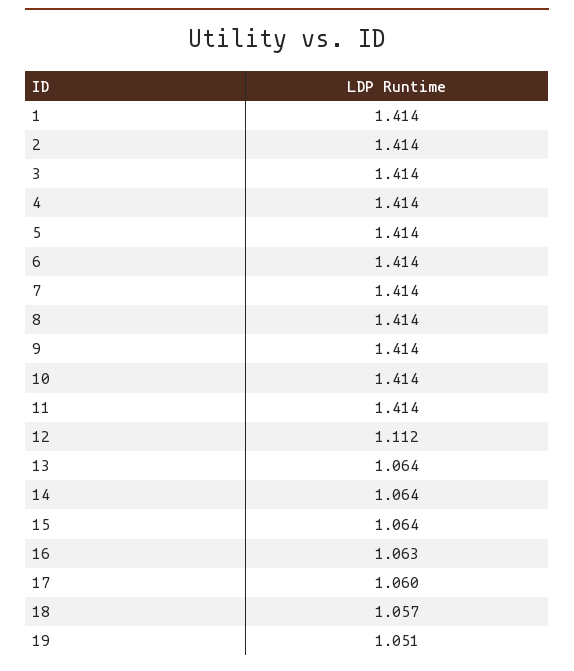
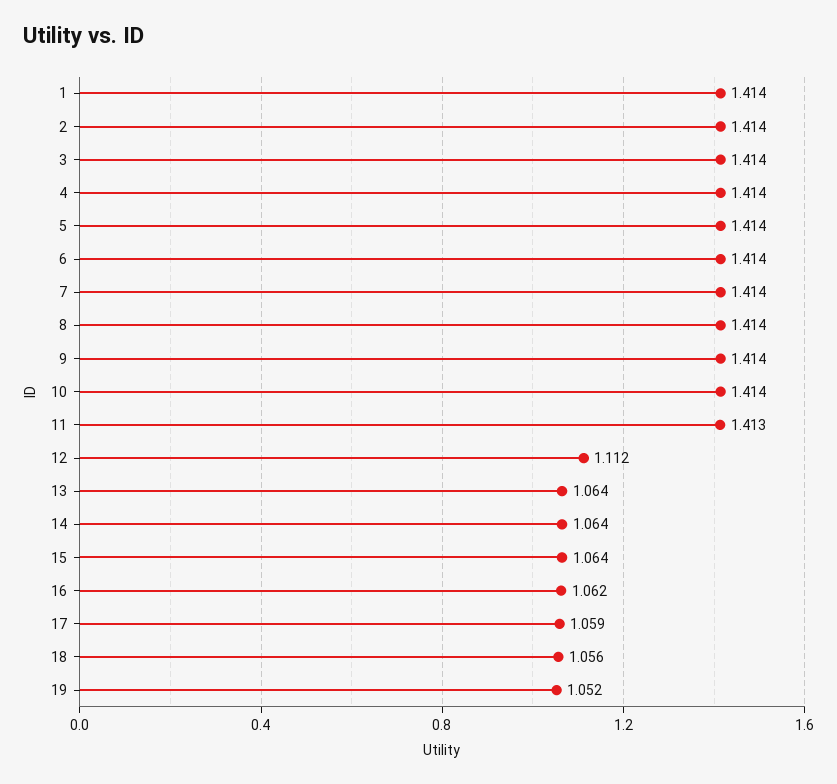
11: 1.414 -> 1.413
16: 1.063 -> 1.062
17: 1.06 -> 1.059
18: 1.057 -> 1.056
19: 1.051 -> 1.052

